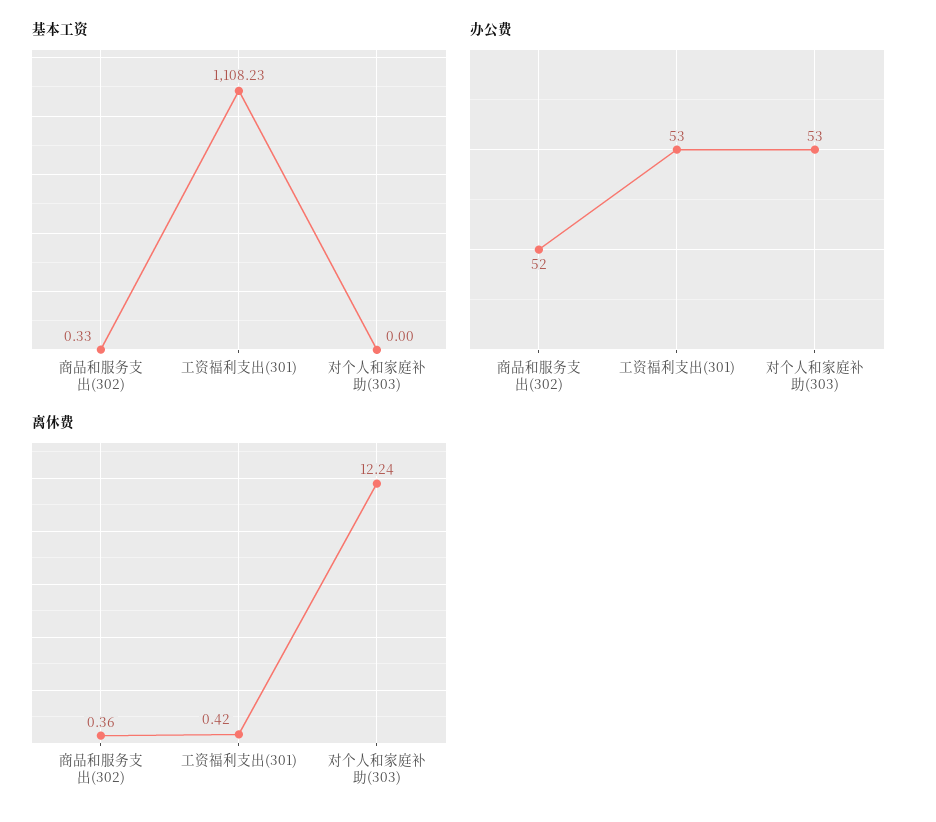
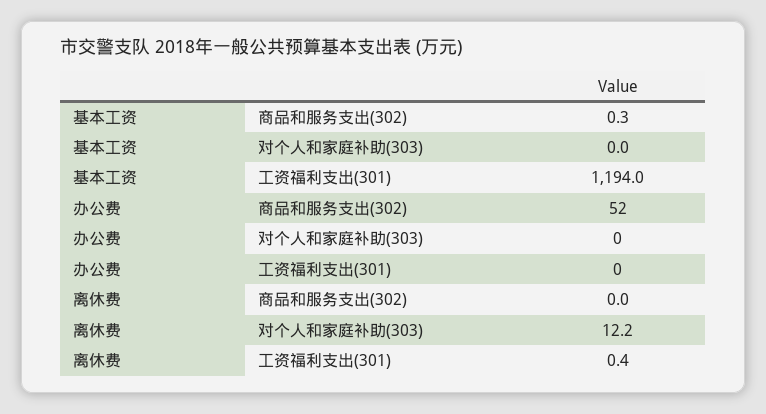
基本工资, 工资福利支出(301): 1108.23 -> 1194
办公费, 工资福利支出(301): 53 -> 0
办公费, 对个人和家庭补助(303): 53 -> 0
离休费, 商品和服务支出(302): 0.36 -> 0

